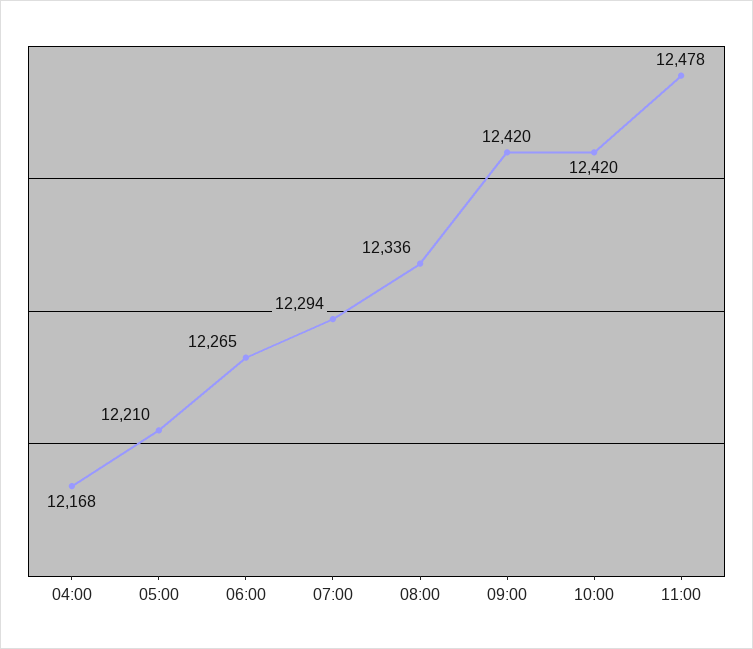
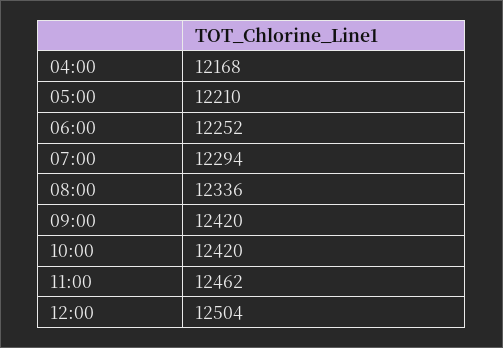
06:00: 12265 -> 12252
11:00: 12478 -> 12462
12:00: none -> 12504

